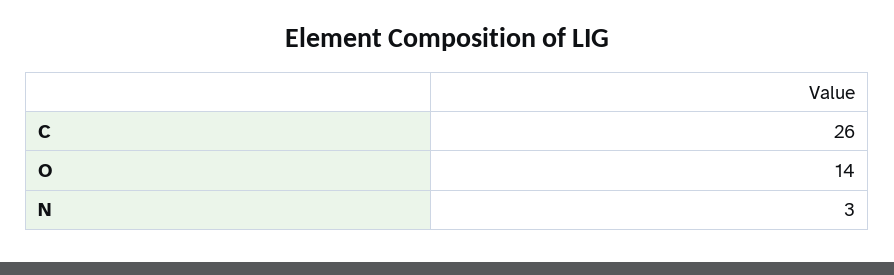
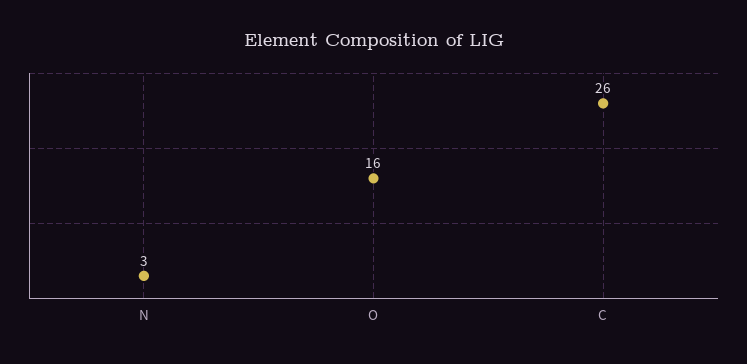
O: 14 -> 16

